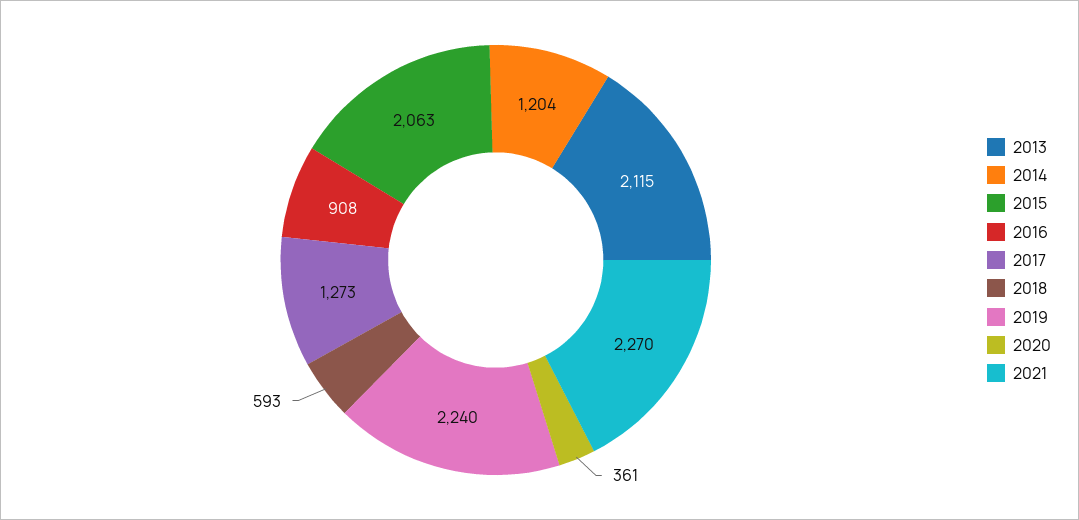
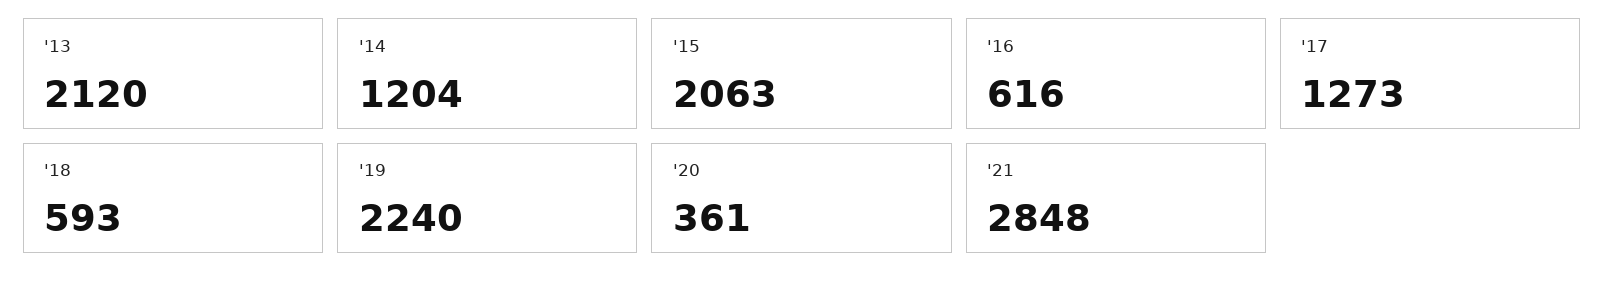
2013: 2115 -> 2120
2016: 908 -> 616
2021: 2270 -> 2848

